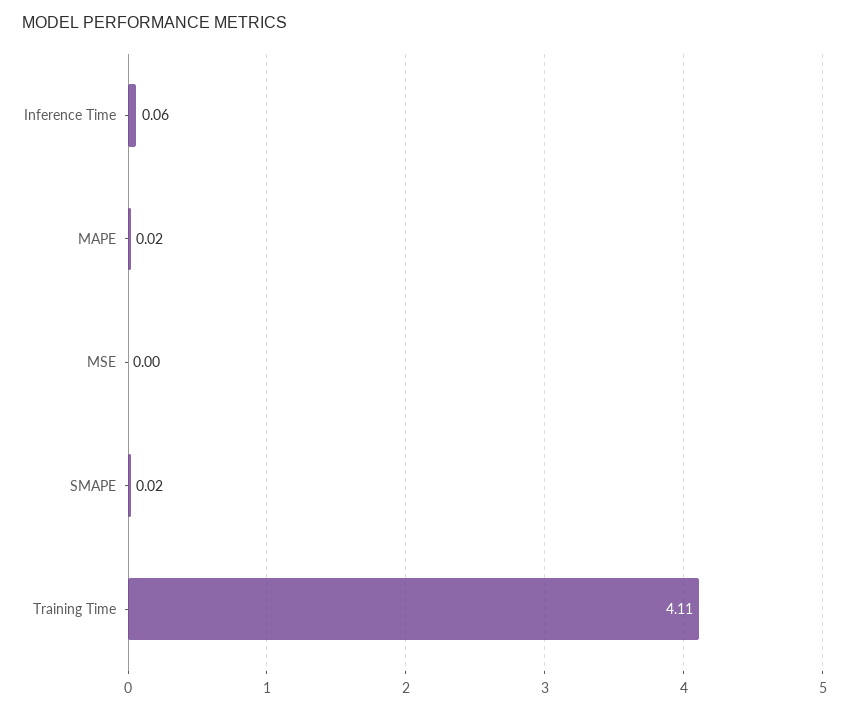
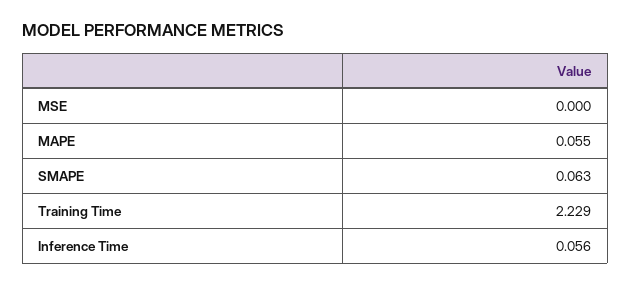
MAPE: 0.02 -> 0.055
SMAPE: 0.02 -> 0.063
Training Time: 4.11 -> 2.229

